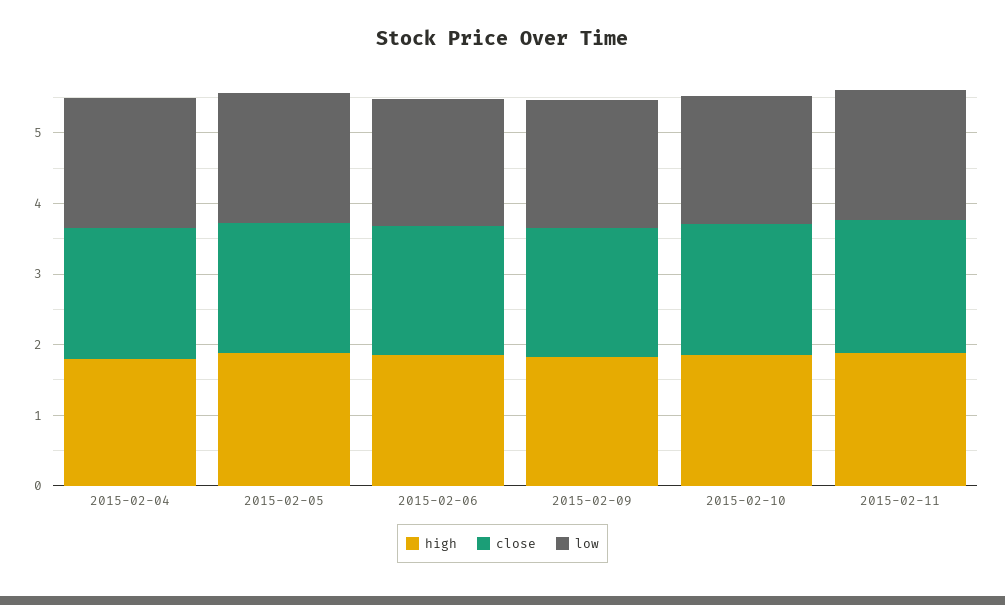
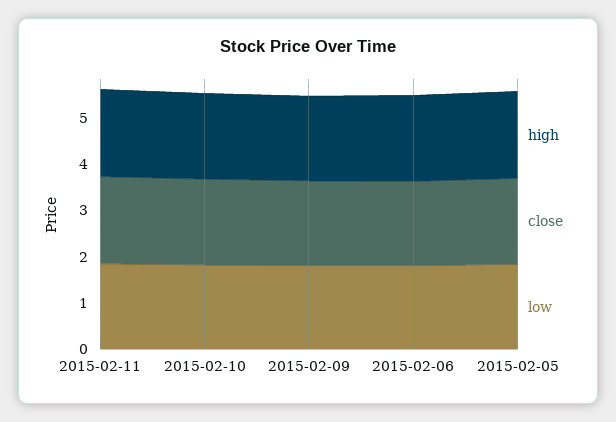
high, 2015-02-04: 1.8 -> none
close, 2015-02-04: 1.8 -> none
low, 2015-02-04: 1.8 -> none

